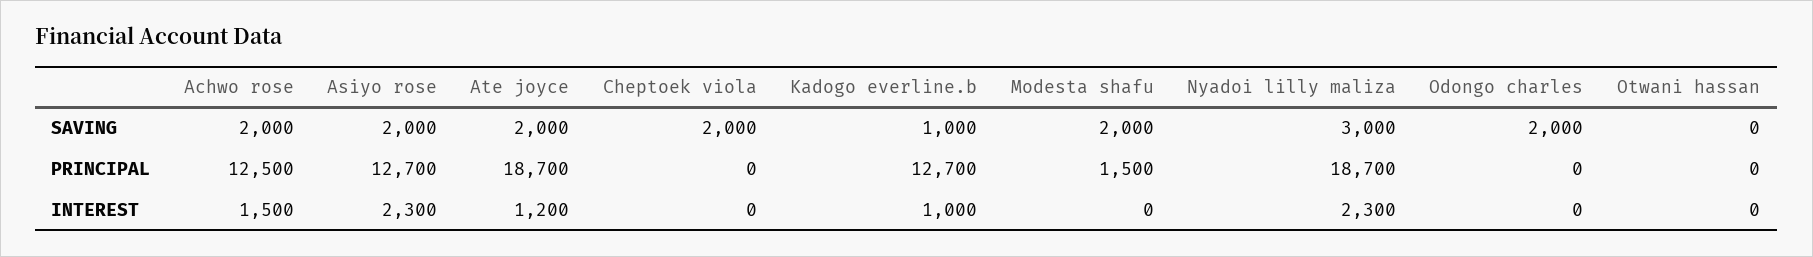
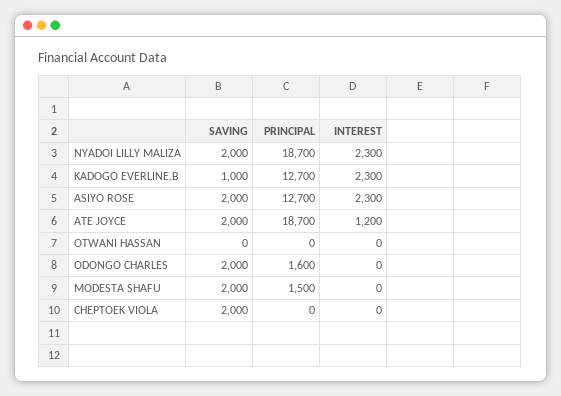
Achwo rose, SAVING: 2000 -> none
Nyadoi lilly maliza, SAVING: 3000 -> 2000
Achwo rose, PRINCIPAL: 12500 -> none
Odongo charles, PRINCIPAL: 0 -> 1600
Achwo rose, INTEREST: 1500 -> none
Kadogo everline.b, INTEREST: 1000 -> 2300

